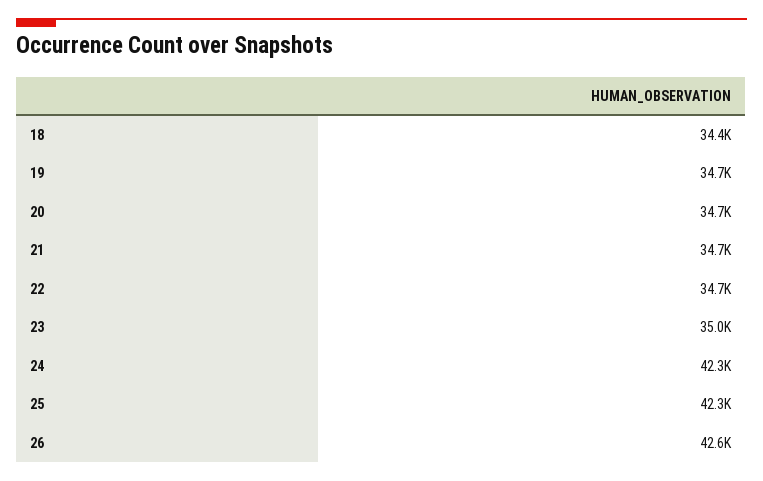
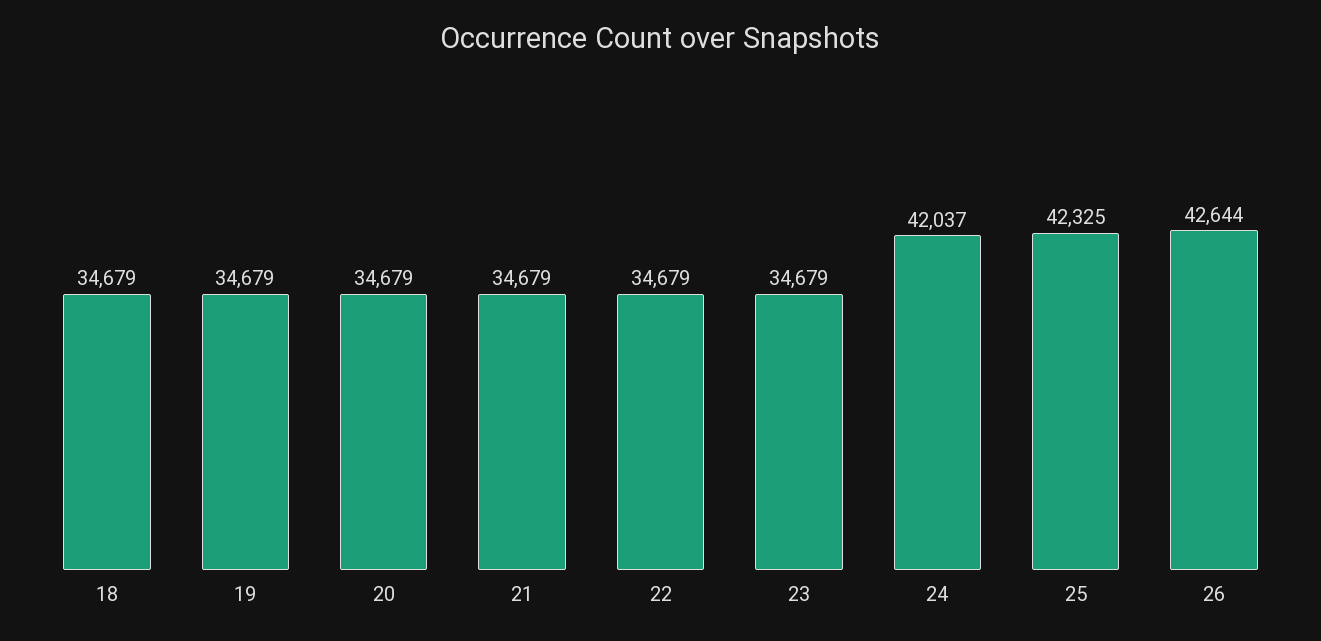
18: 34400 -> 34679
23: 35000 -> 34679
24: 42300 -> 42037

